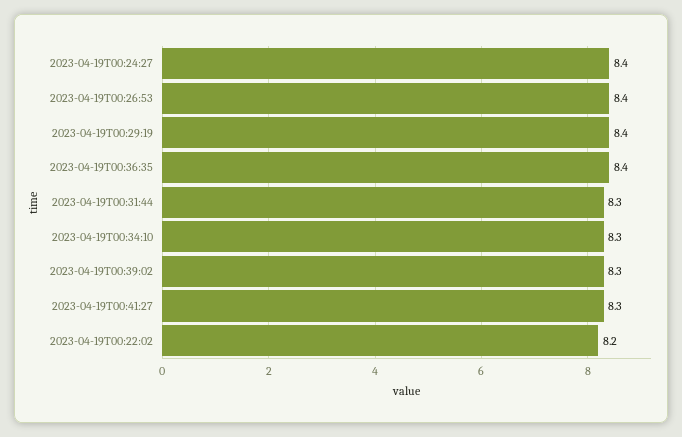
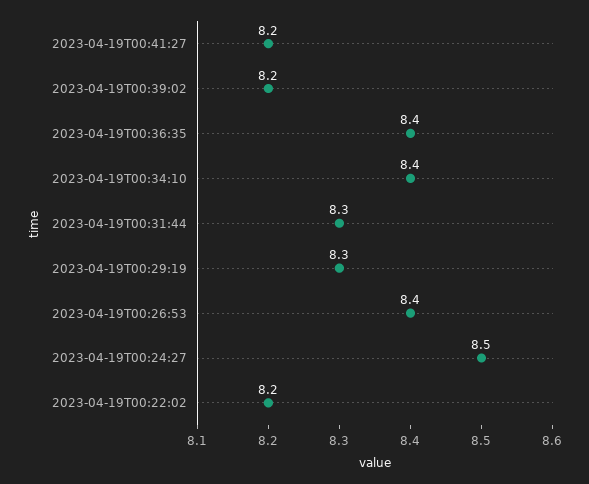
2023-04-19T00:24:27: 8.4 -> 8.5
2023-04-19T00:29:19: 8.4 -> 8.3
2023-04-19T00:34:10: 8.3 -> 8.4
2023-04-19T00:39:02: 8.3 -> 8.2
2023-04-19T00:41:27: 8.3 -> 8.2

